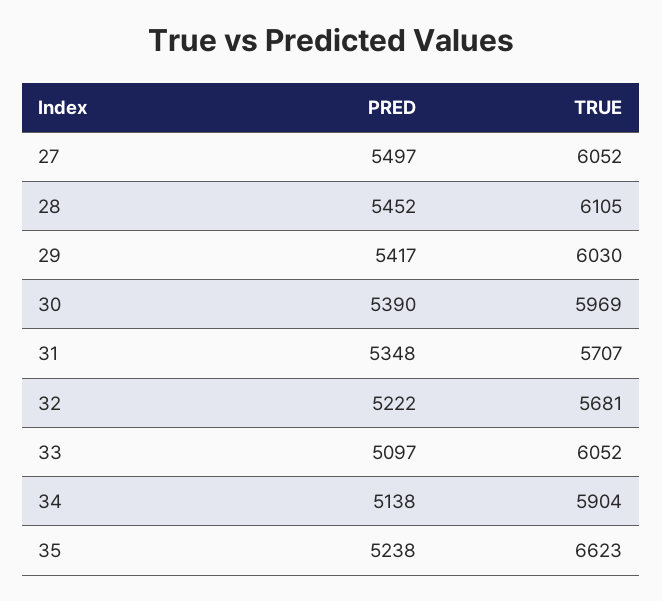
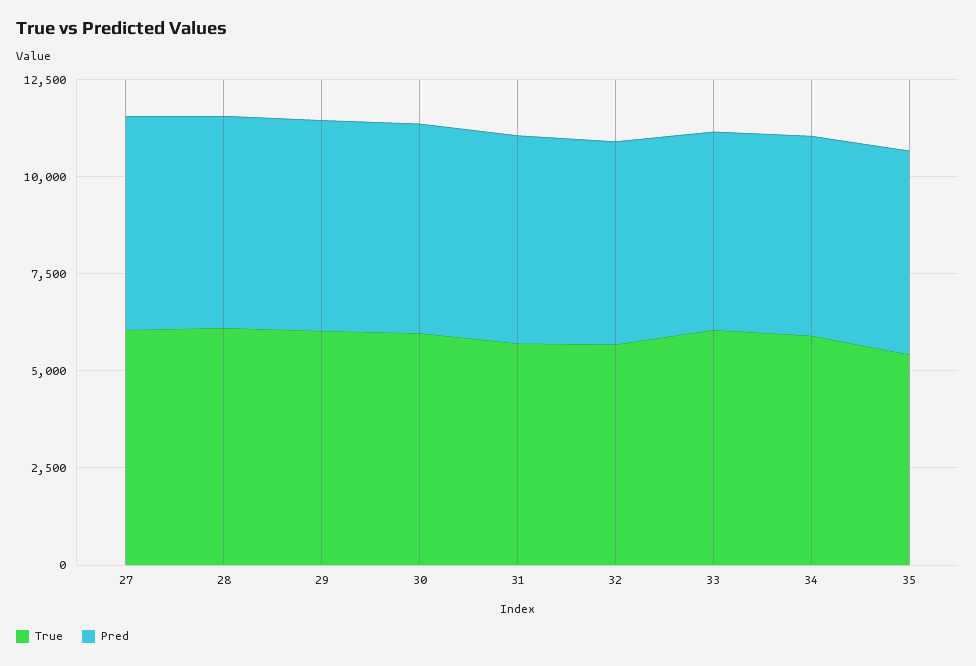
TRUE, 35: 6623 -> 5500

